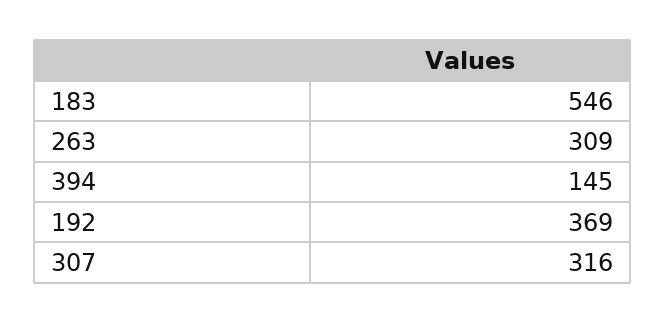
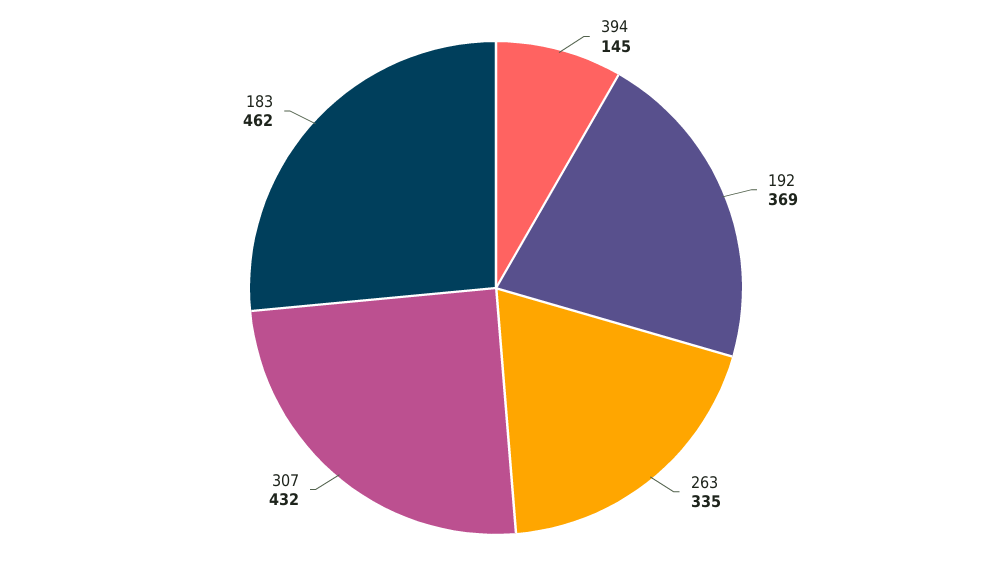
183: 546 -> 462
263: 309 -> 335
307: 316 -> 432

